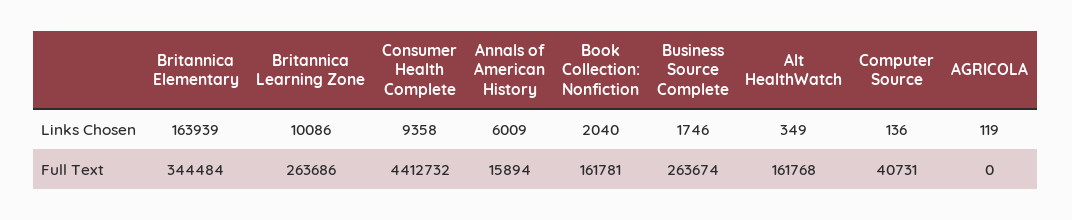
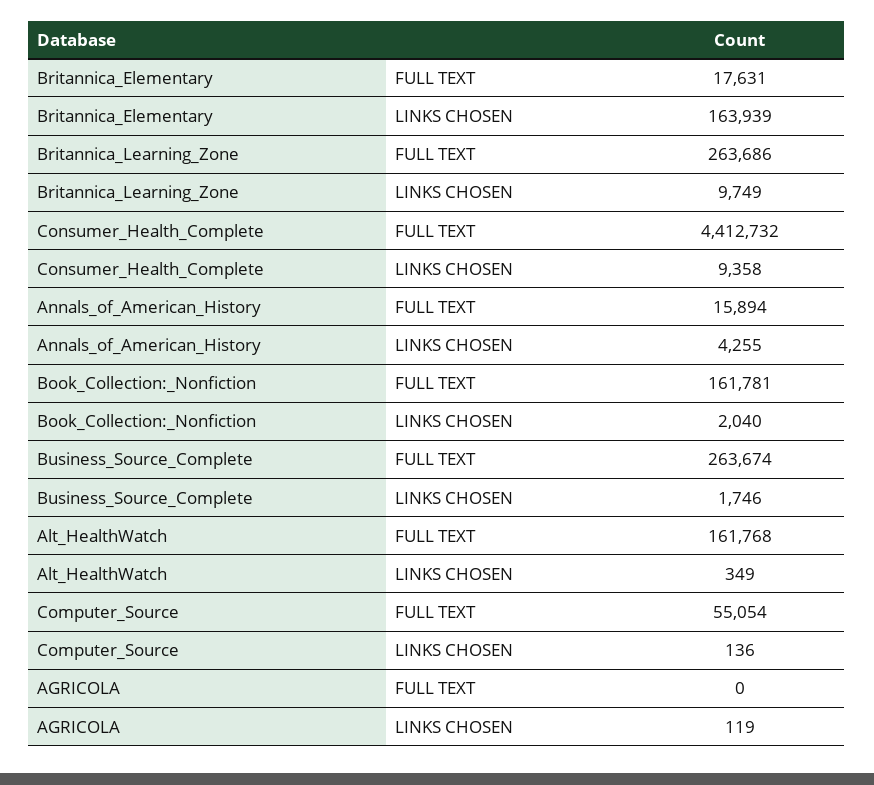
Britannica Learning Zone, Links Chosen: 10086 -> 9749
Annals of American History, Links Chosen: 6009 -> 4255
Britannica Elementary, Full Text: 344484 -> 17631
Computer Source, Full Text: 40731 -> 55054

